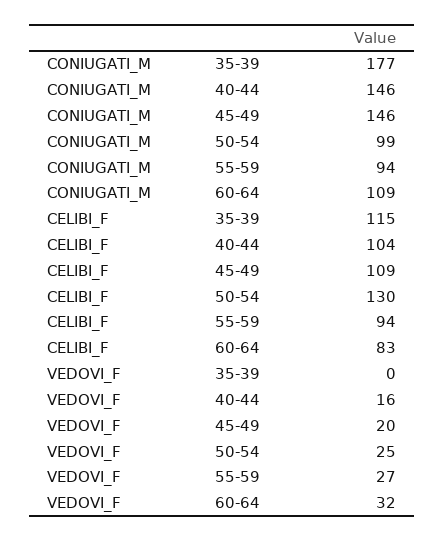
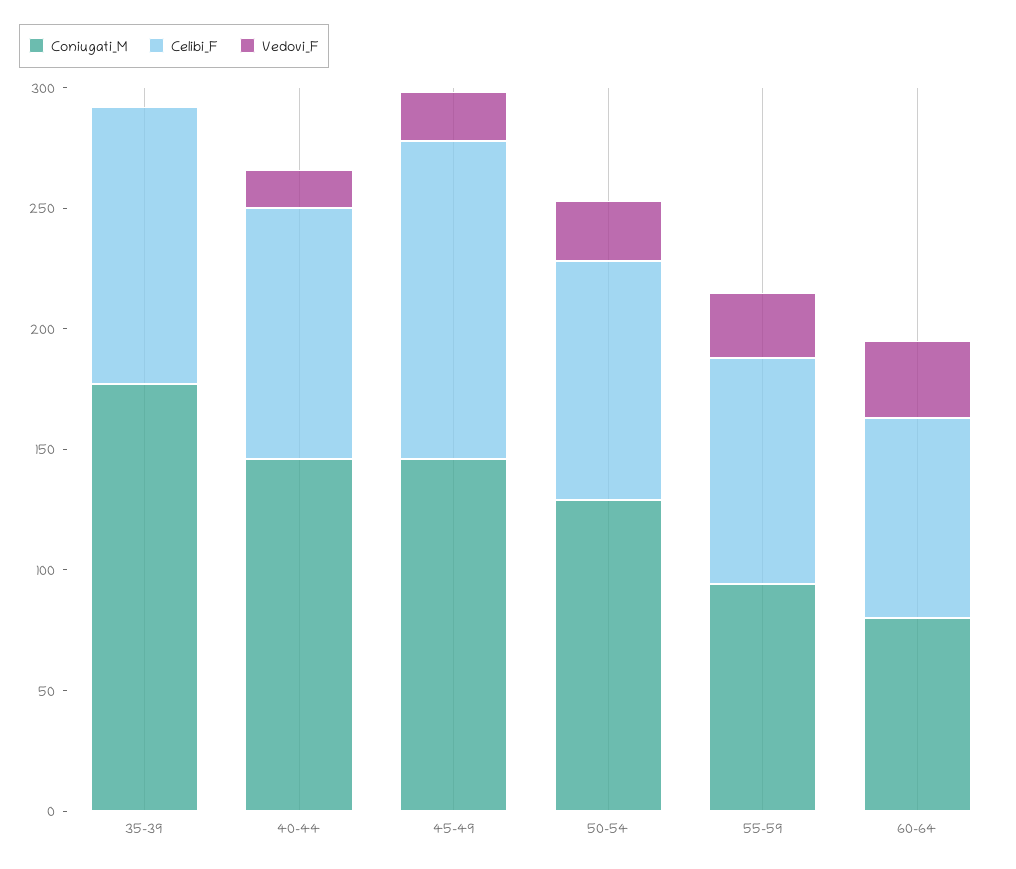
CONIUGATI_M, 50-54: 99 -> 130
CONIUGATI_M, 60-64: 109 -> 80
CELIBI_F, 45-49: 109 -> 130
CELIBI_F, 50-54: 130 -> 100

